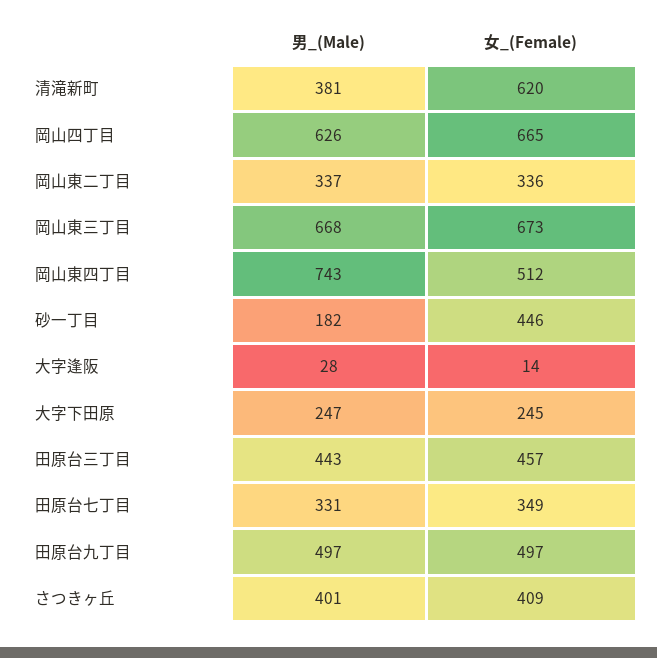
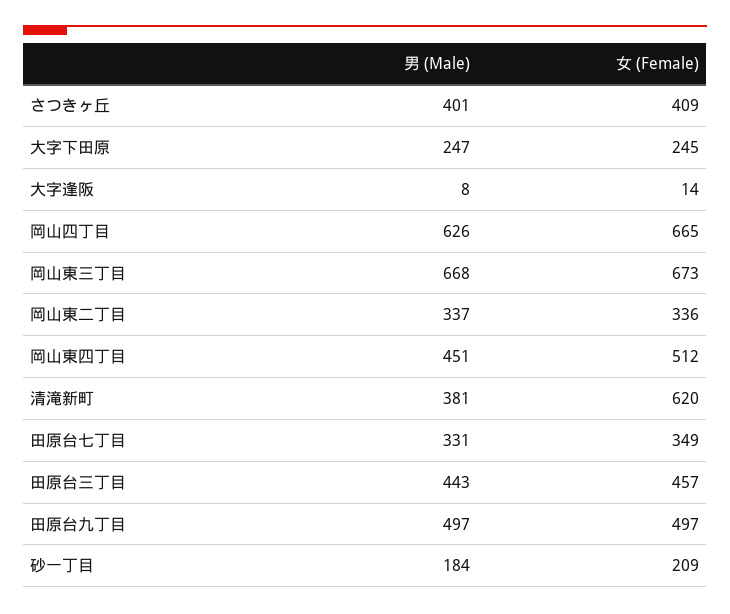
男_(Male), 岡山東四丁目: 743 -> 451
男_(Male), 砂一丁目: 182 -> 184
女_(Female), 砂一丁目: 446 -> 209
男_(Male), 大字逢阪: 28 -> 8

